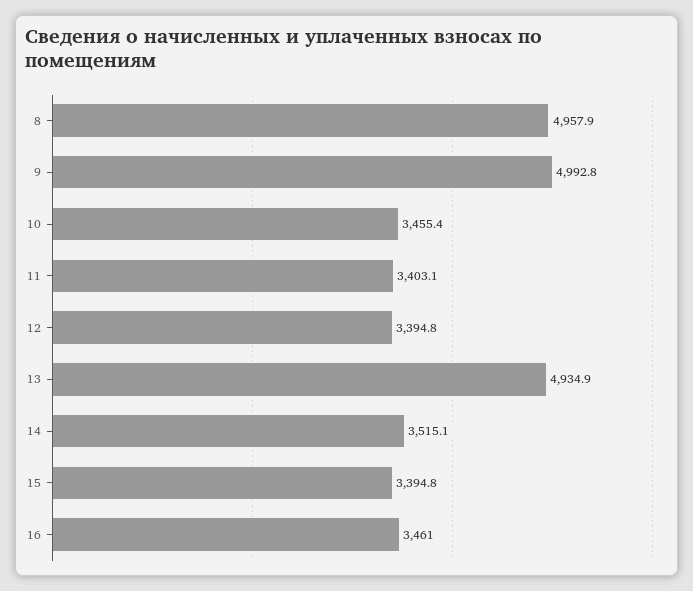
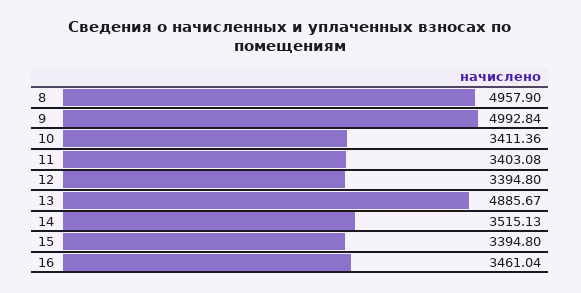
10: 3455.4 -> 3411.36
13: 4934.9 -> 4885.67

